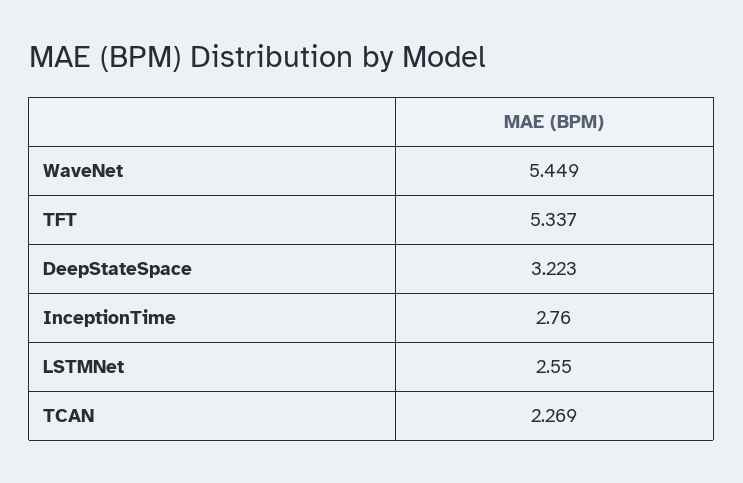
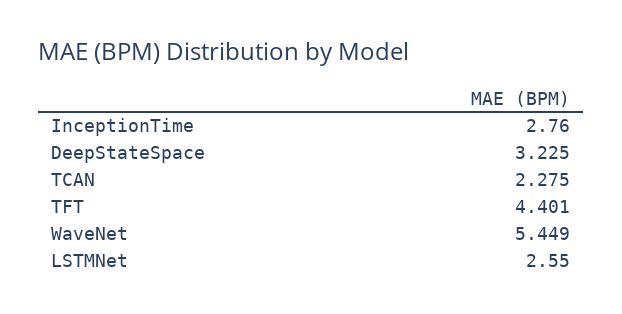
TFT: 5.337 -> 4.401
DeepStateSpace: 3.223 -> 3.225
TCAN: 2.269 -> 2.275

